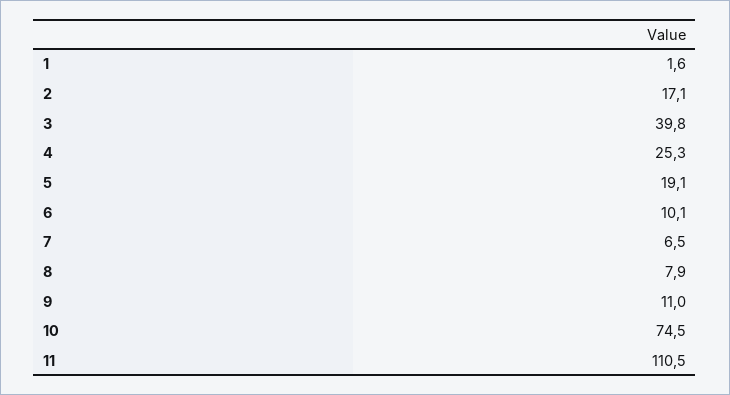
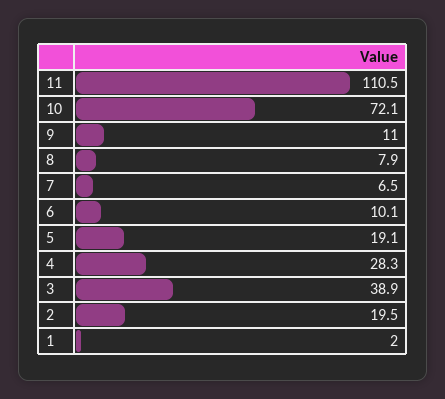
1: 1.6 -> 2
2: 17.1 -> 19.5
3: 39.8 -> 38.9
4: 25.3 -> 28.3
10: 74.5 -> 72.1

